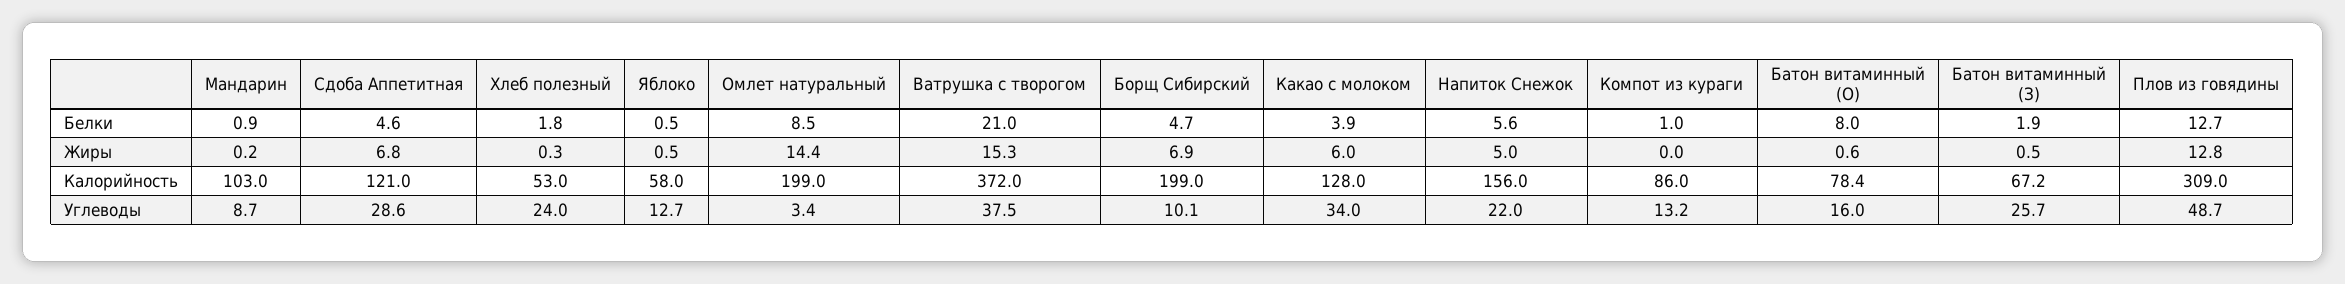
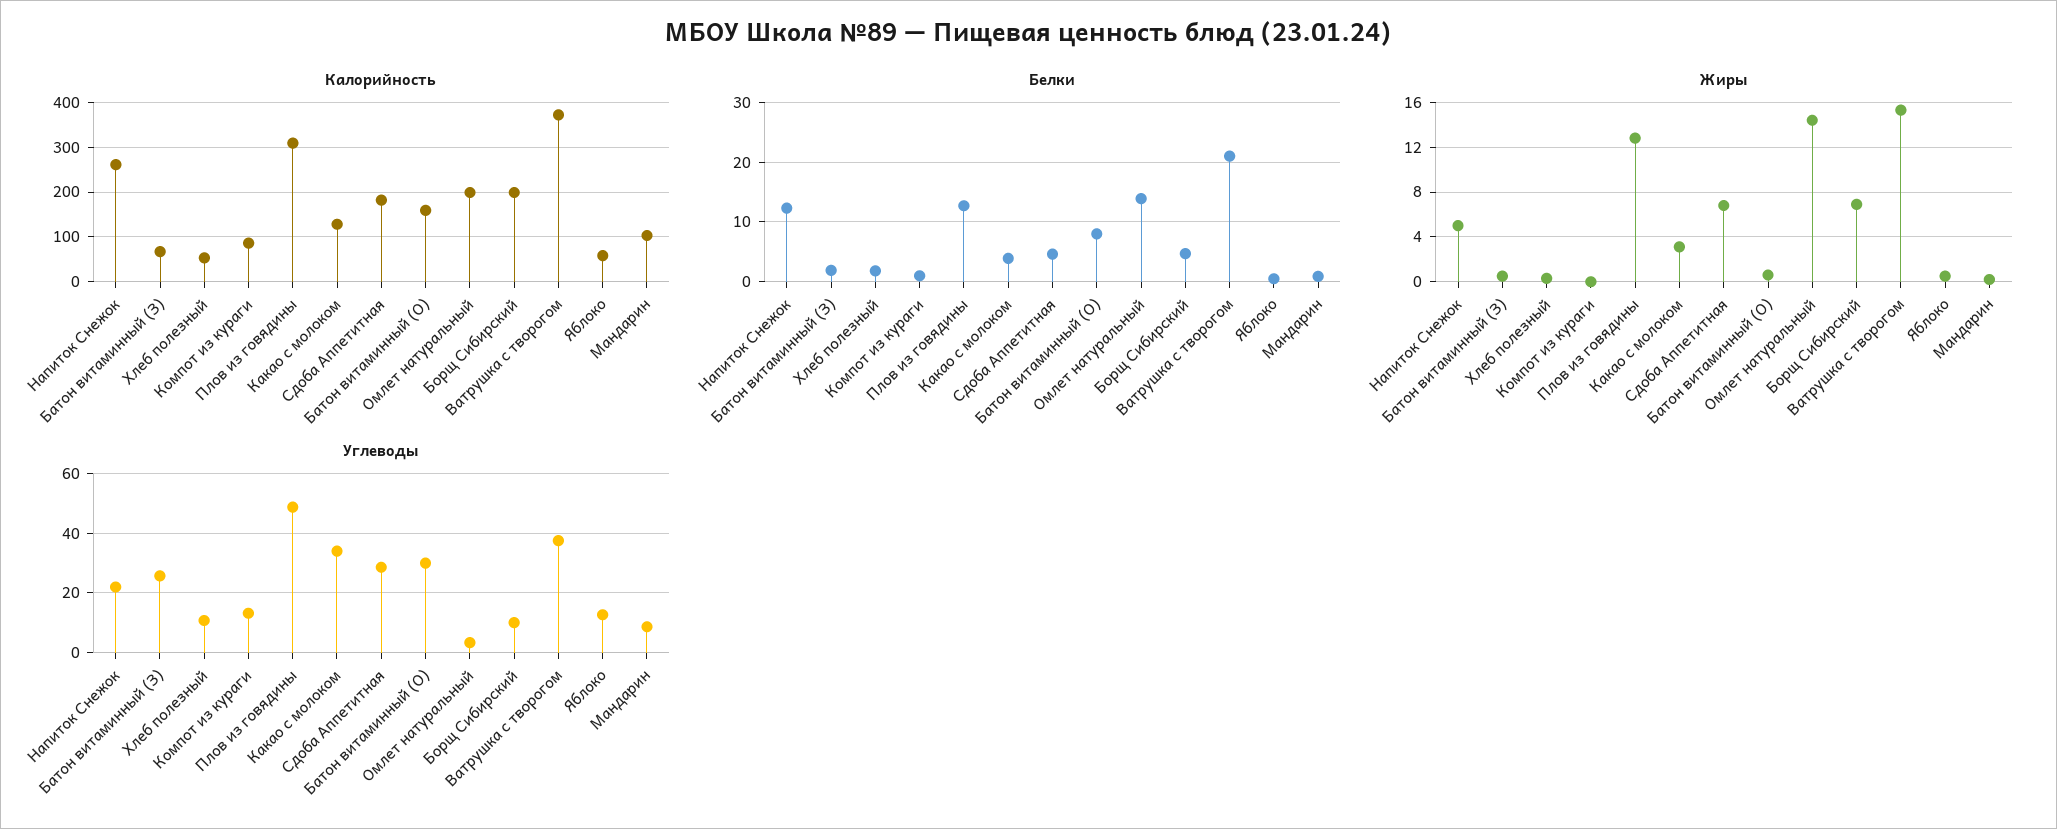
Белки, Омлет натуральный: 8.5 -> 14
Белки, Напиток Снежок: 5.6 -> 12
Жиры, Какао с молоком: 6 -> 3
Калорийность, Сдоба Аппетитная: 121 -> 180
Калорийность, Напиток Снежок: 156 -> 260
Калорийность, Батон витаминный (О): 78.4 -> 160
Углеводы, Хлеб полезный: 24 -> 10
Углеводы, Батон витаминный (О): 16 -> 30

